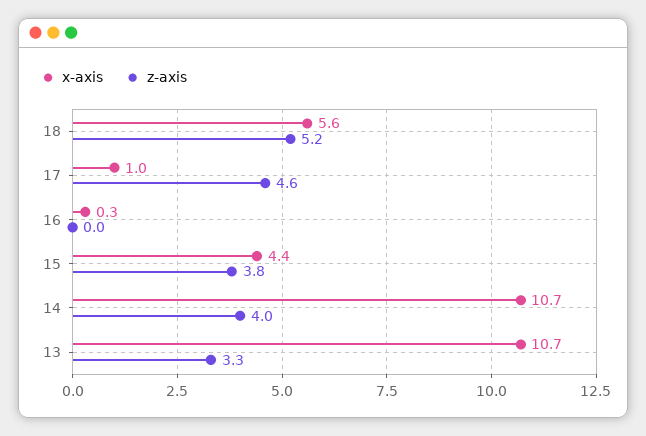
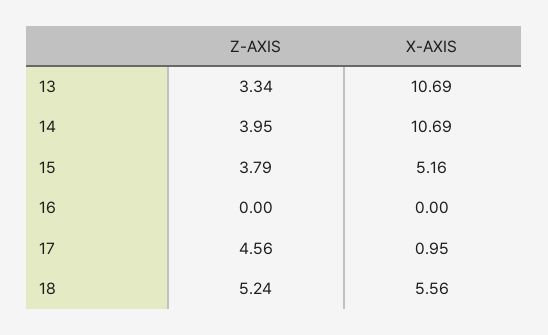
x-axis, 16: 0.3 -> 0
x-axis, 15: 4.4 -> 5.16

